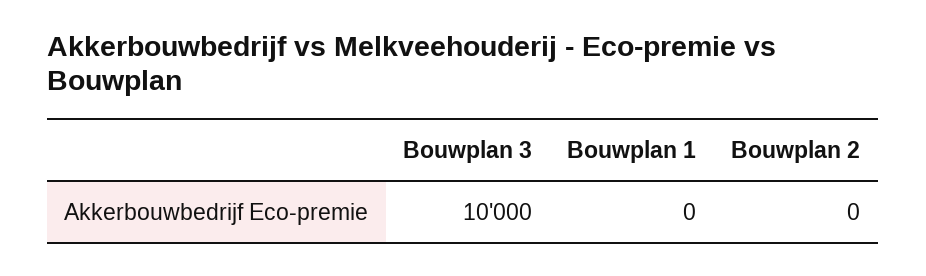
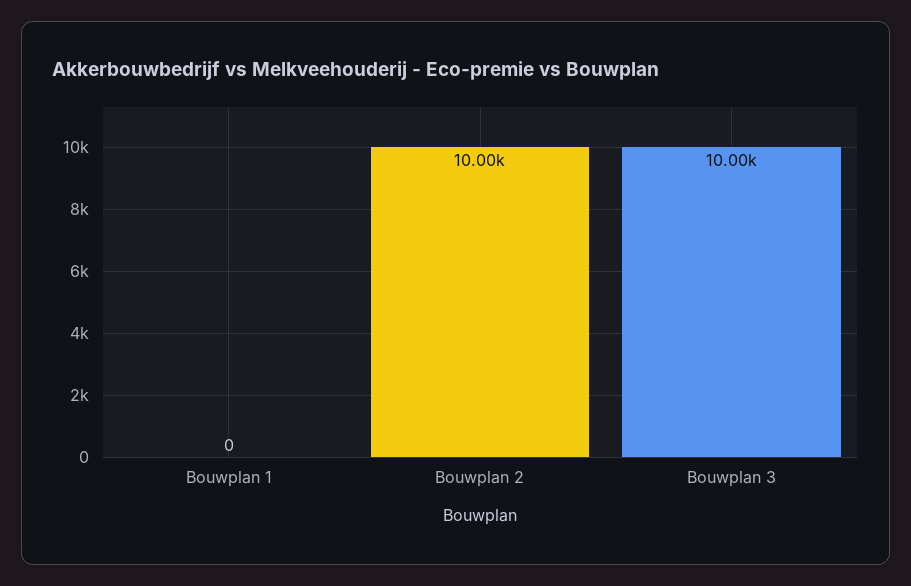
Bouwplan 2: 0 -> 10000

